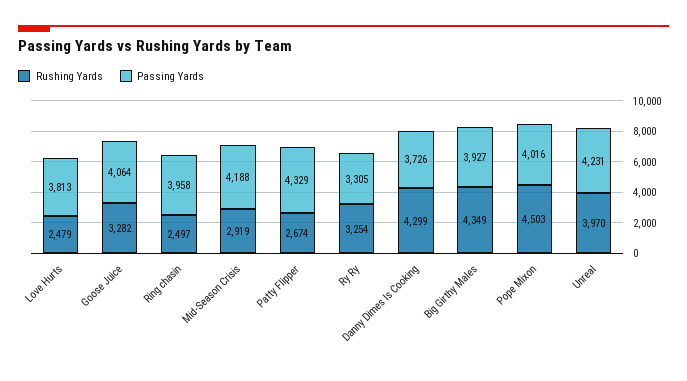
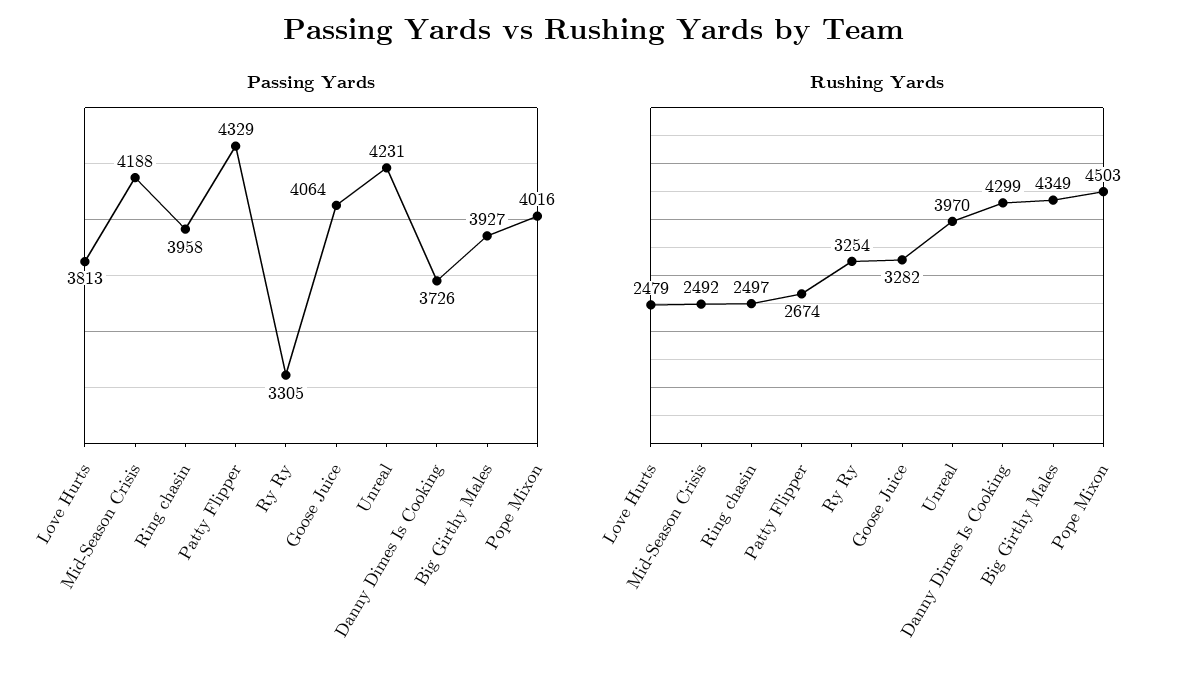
Rushing Yards, Mid-Season Crisis: 2919 -> 2492

